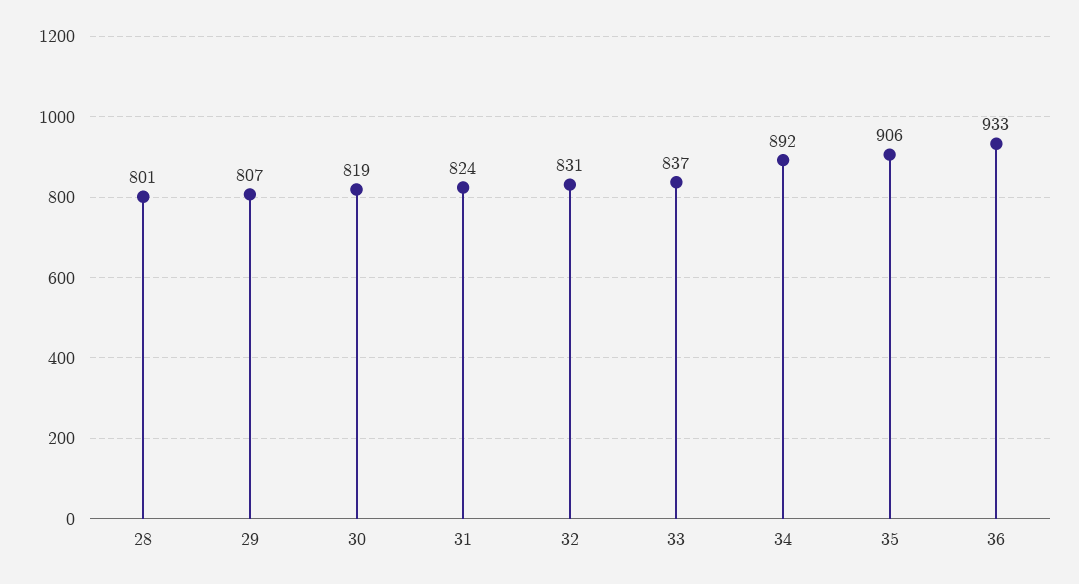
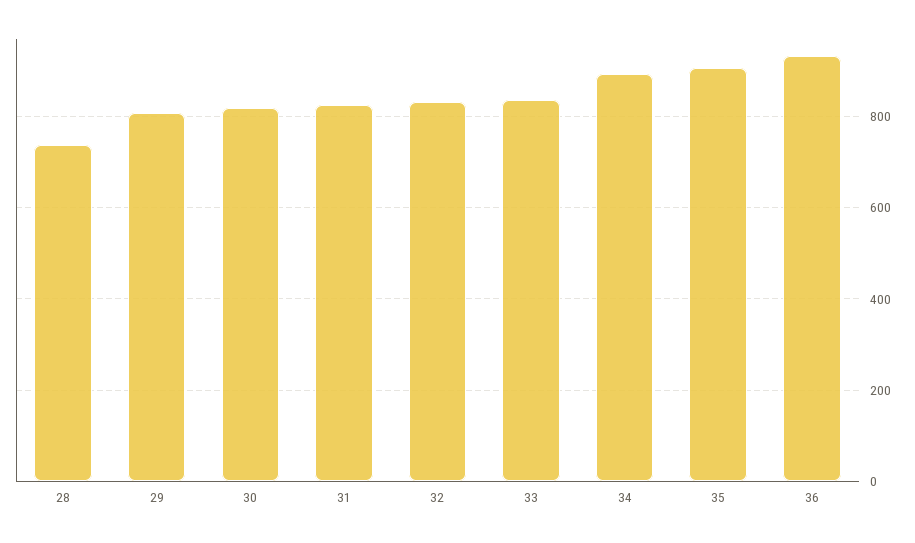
28: 801 -> 740

